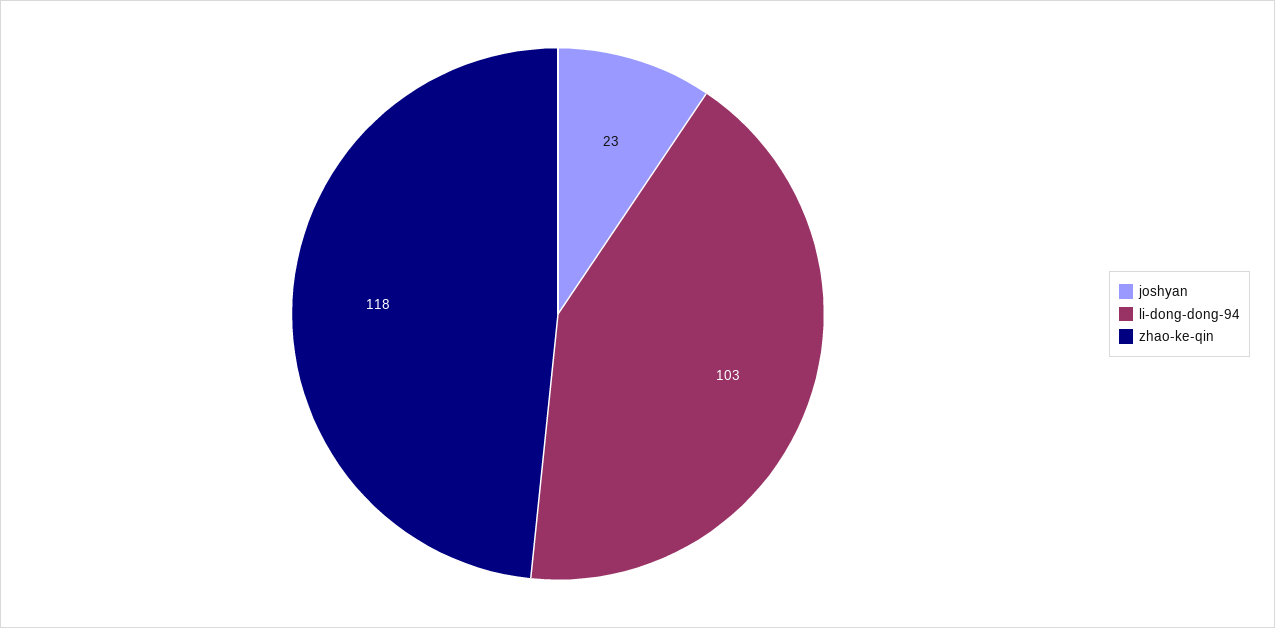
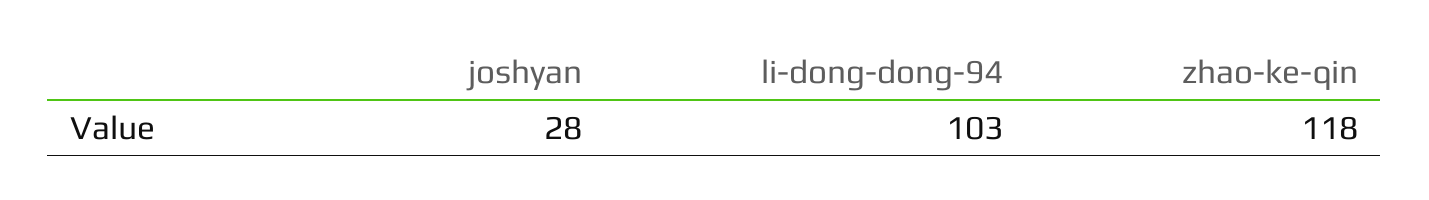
joshyan: 23 -> 28

